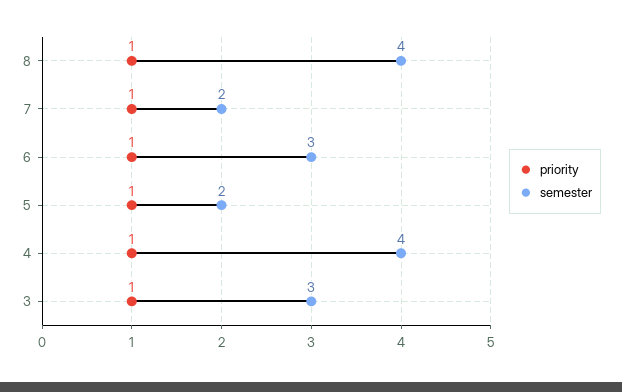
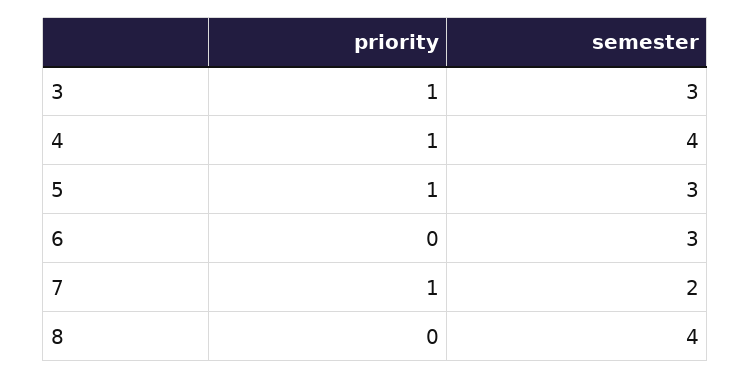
priority, 8: 1 -> 0
priority, 6: 1 -> 0
semester, 5: 2 -> 3

